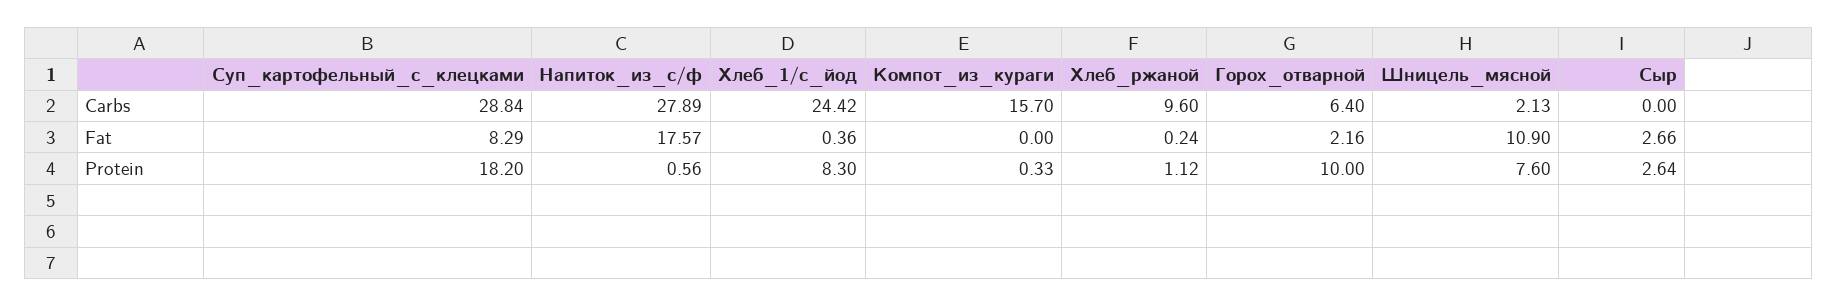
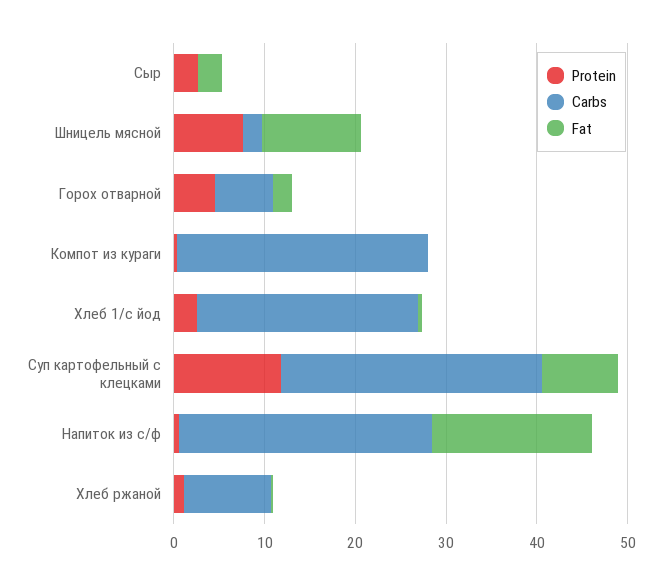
Carbs, Компот_из_кураги: 15.7 -> 28
Protein, Суп_картофельный_с_клецками: 18.2 -> 12
Protein, Хлеб_1/с_йод: 8.3 -> 2
Protein, Горох_отварной: 10 -> 4

